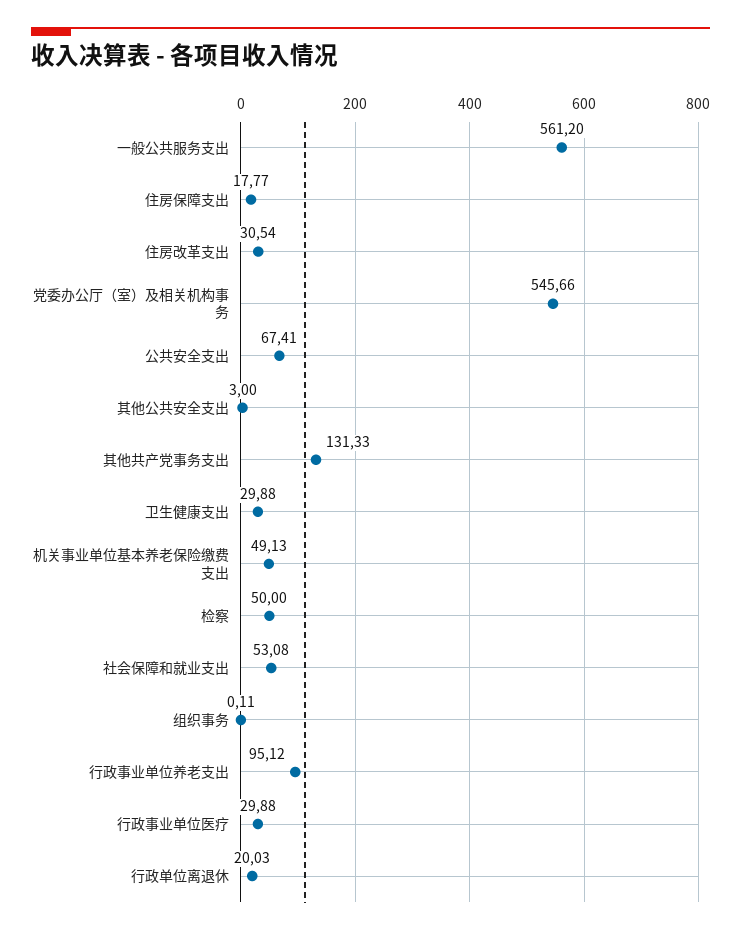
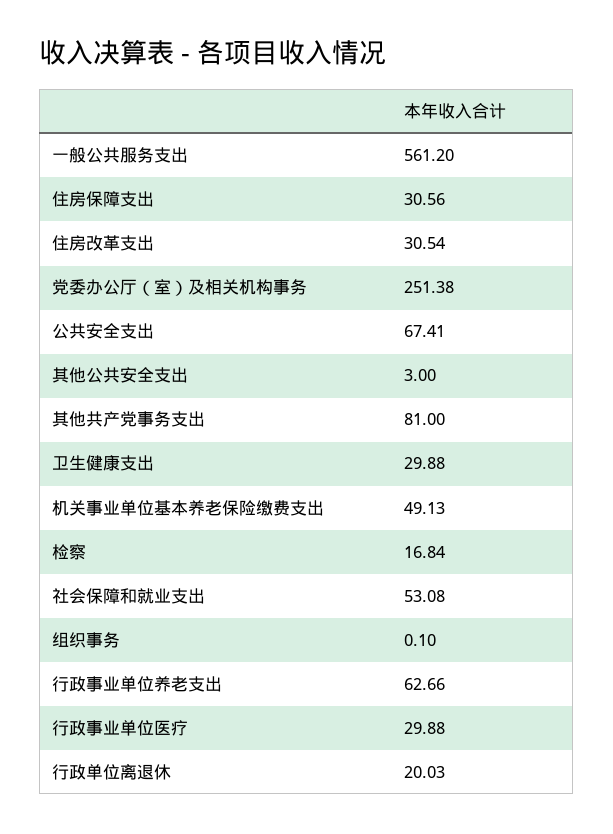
住房保障支出: 17.77 -> 30.56
党委办公厅（室）及相关机构事务: 545.66 -> 251.38
其他共产党事务支出: 131.33 -> 81
检察: 50 -> 16.84
组织事务: 0.11 -> 0.1
行政事业单位养老支出: 95.12 -> 62.66

